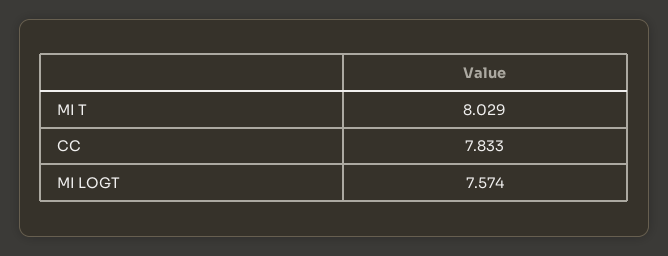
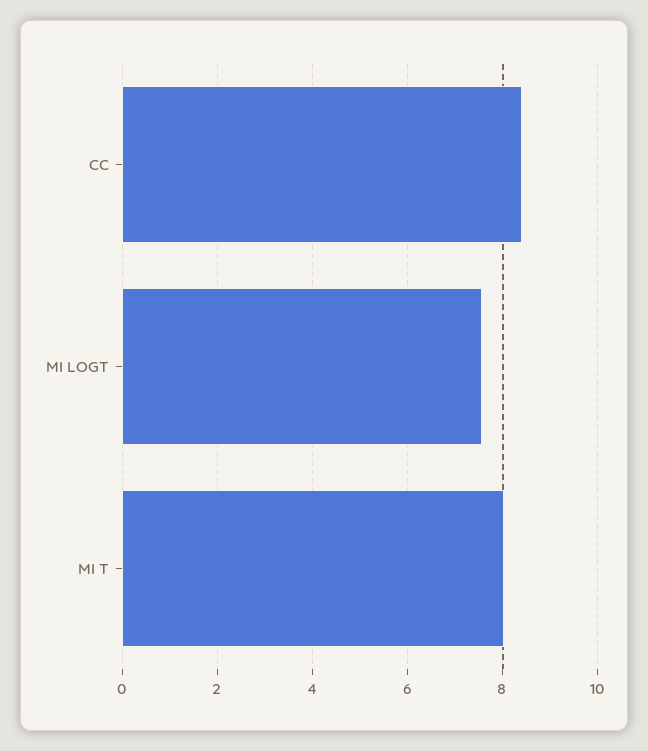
CC: 7.833 -> 8.4

